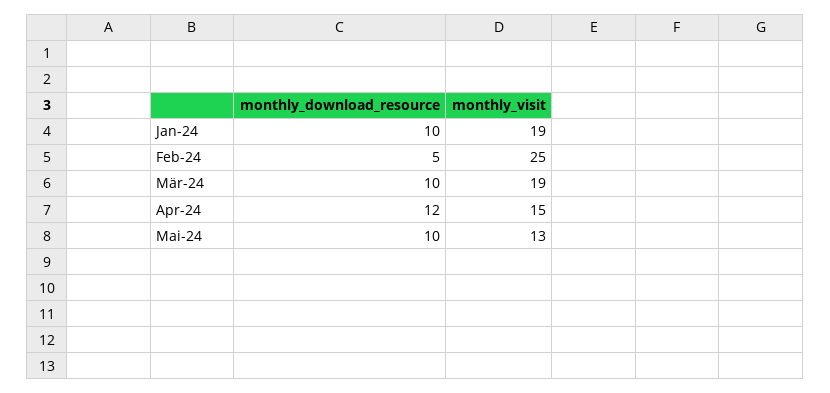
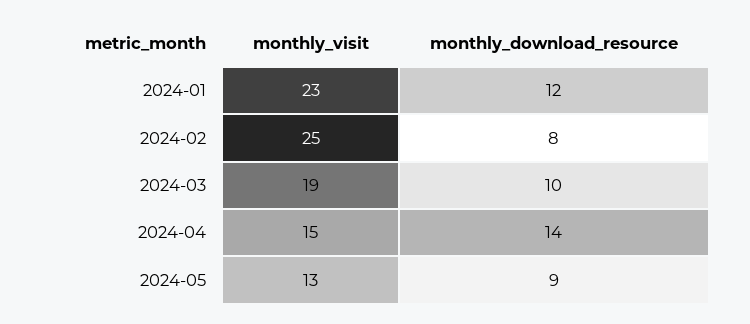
monthly_download_resource, Jan-24: 10 -> 12
monthly_visit, Jan-24: 19 -> 23
monthly_download_resource, Feb-24: 5 -> 8
monthly_download_resource, Apr-24: 12 -> 14
monthly_download_resource, Mai-24: 10 -> 9

